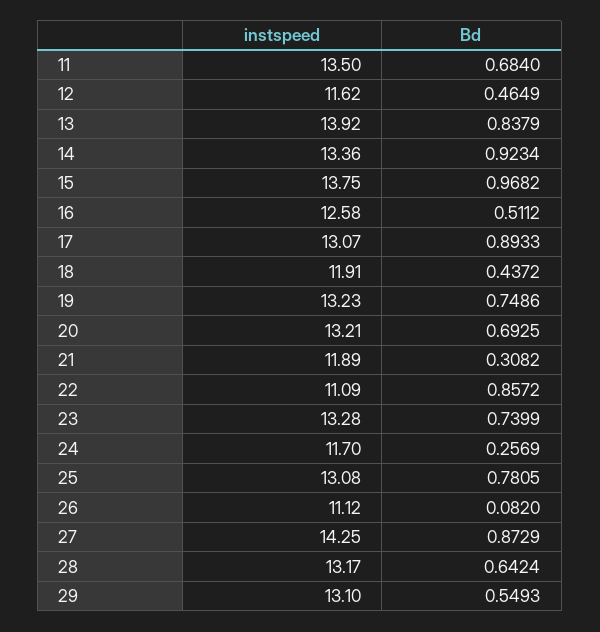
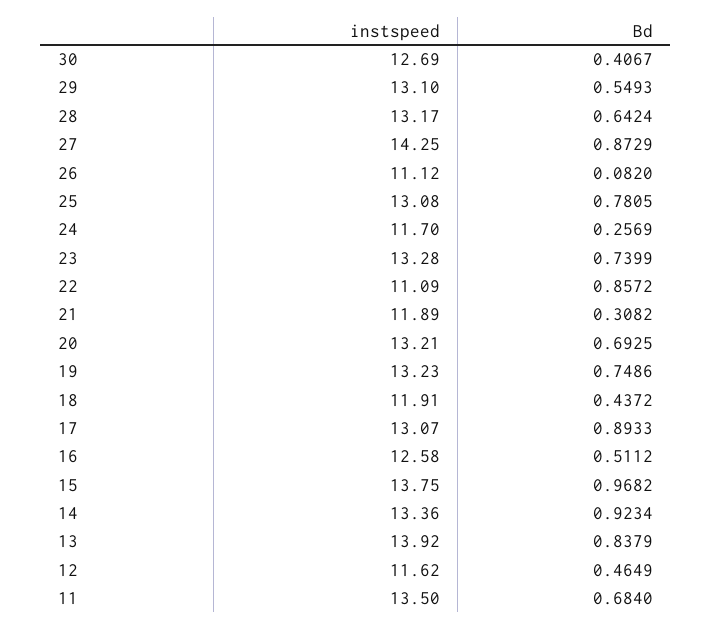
instspeed, 30: none -> 12.69
Bd, 30: none -> 0.4067

